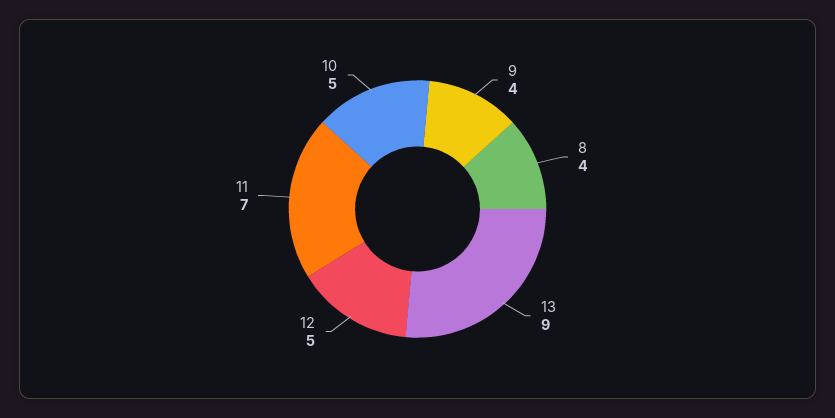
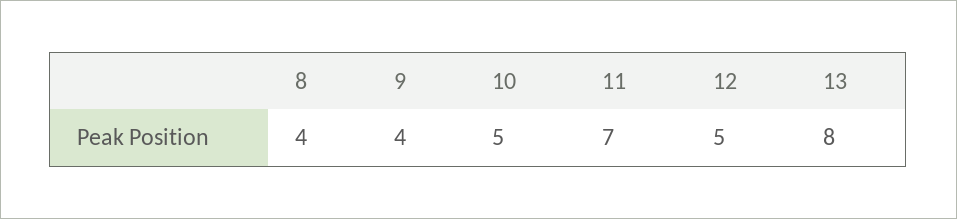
13: 9 -> 8

